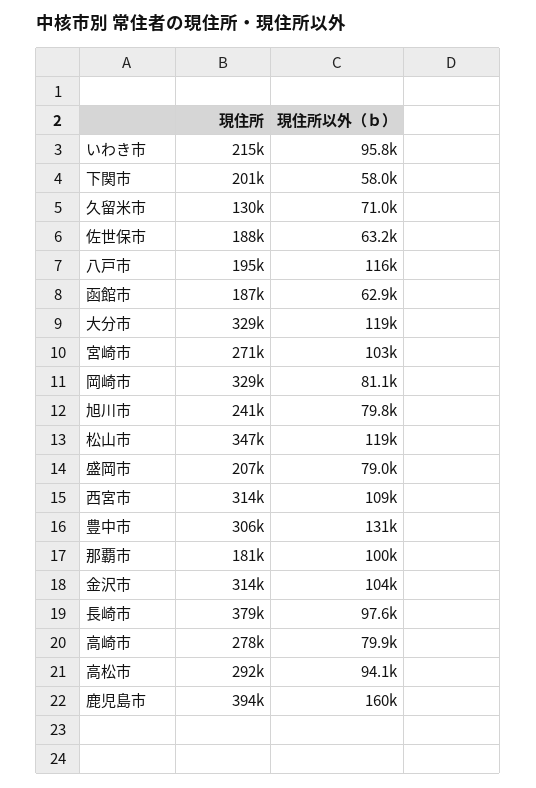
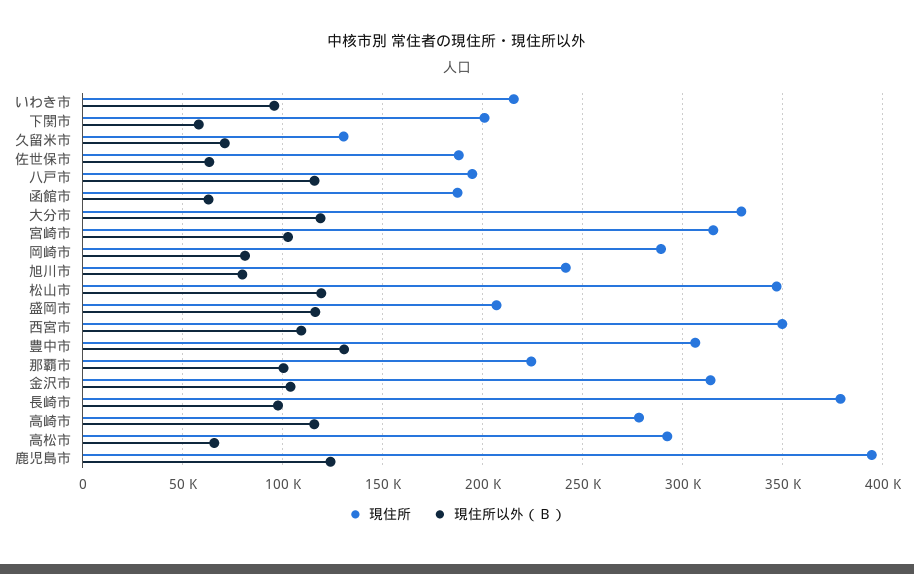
現住所, 宮崎市: 271000 -> 315000
現住所, 岡崎市: 329000 -> 290000
現住所以外（ｂ）, 盛岡市: 79000 -> 115000
現住所, 西宮市: 314000 -> 350000
現住所, 那覇市: 181000 -> 225000
現住所以外（ｂ）, 高崎市: 79900 -> 115000
現住所以外（ｂ）, 高松市: 94100 -> 65000
現住所以外（ｂ）, 鹿児島市: 160000 -> 125000

